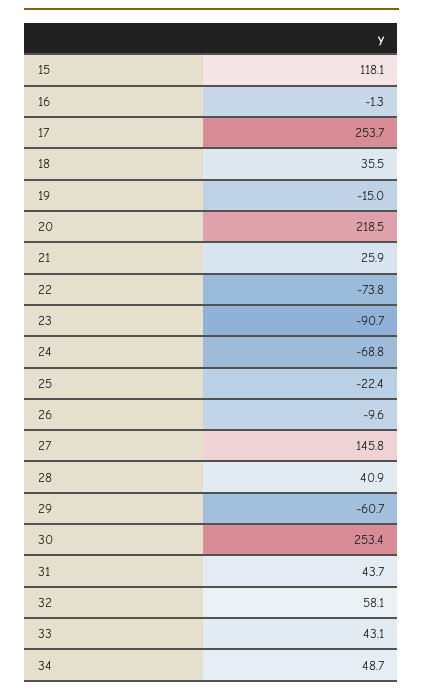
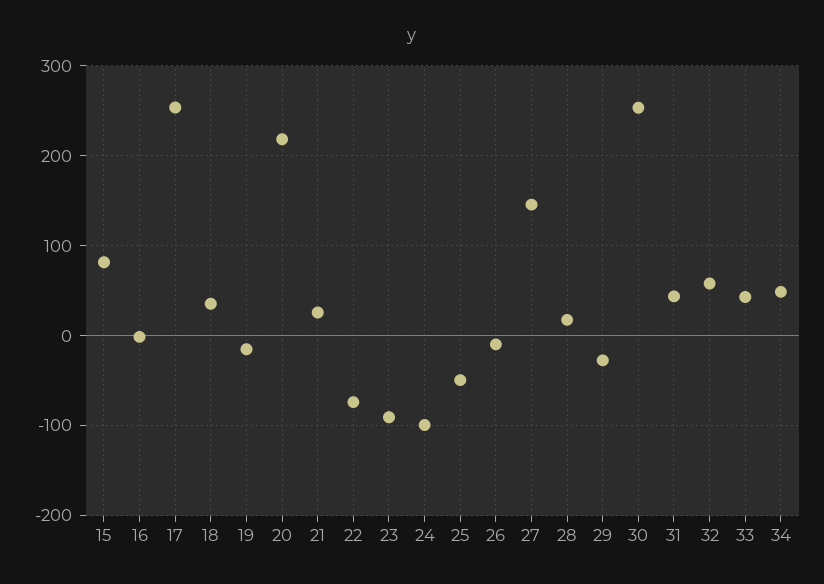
15: 118.1 -> 80
24: -68.8 -> -100
25: -22.4 -> -50
28: 40.9 -> 20
29: -60.7 -> -30

